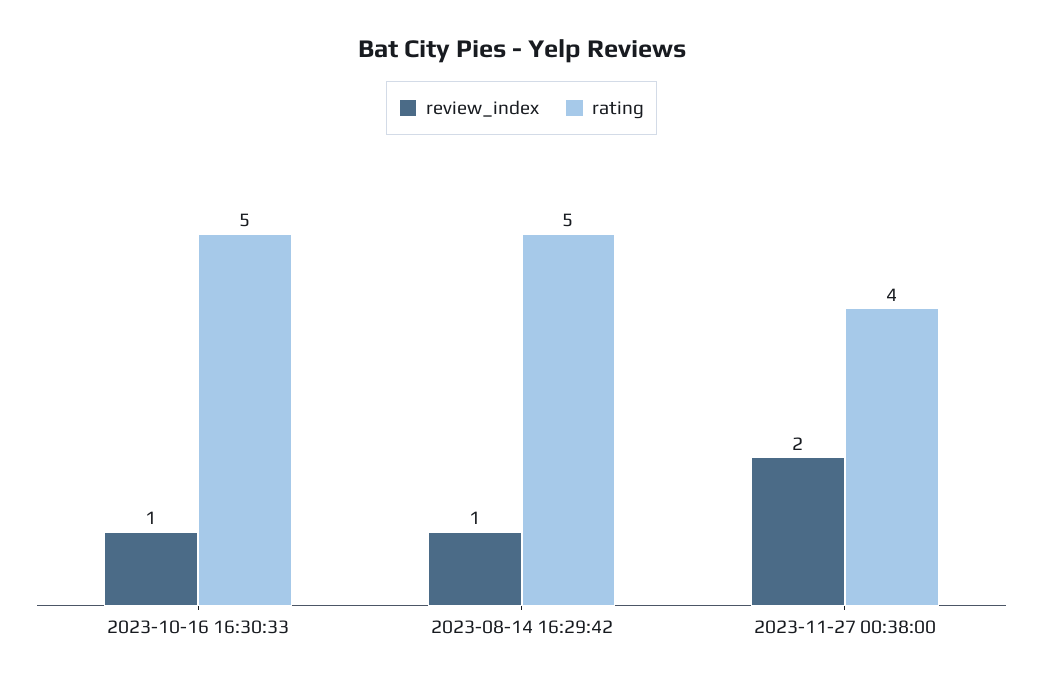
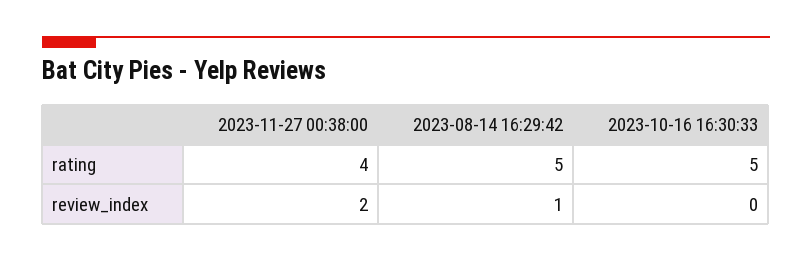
review_index, 2023-10-16 16:30:33: 1 -> 0

